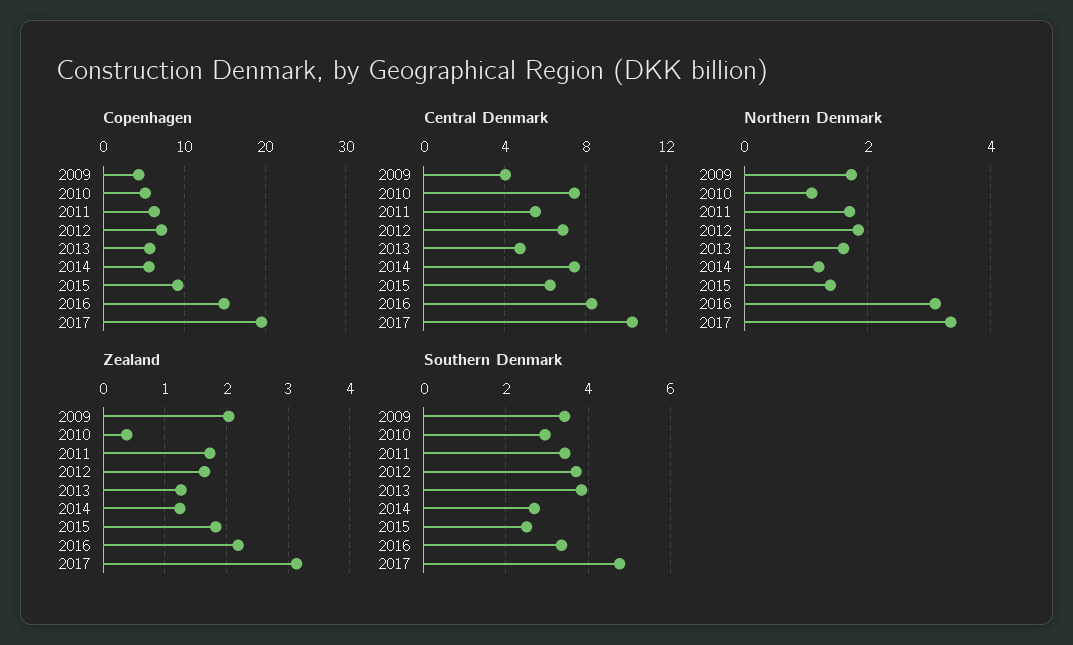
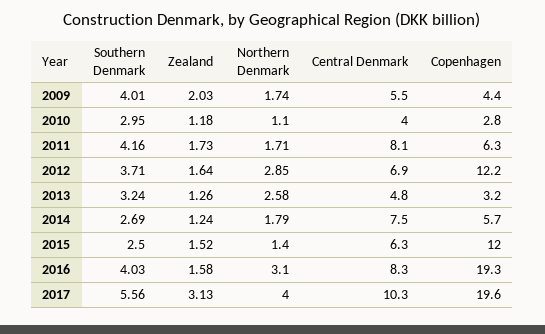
Copenhagen, 2010: 5 -> 2.8
Copenhagen, 2012: 7 -> 12.2
Copenhagen, 2013: 6 -> 3.2
Copenhagen, 2015: 9 -> 12
Copenhagen, 2016: 15 -> 19.3
Central Denmark, 2009: 4 -> 5.5
Central Denmark, 2010: 7.5 -> 4
Central Denmark, 2011: 5.5 -> 8.1
Northern Denmark, 2012: 1.8 -> 2.85
Northern Denmark, 2013: 1.6 -> 2.58
Northern Denmark, 2014: 1.2 -> 1.79
Northern Denmark, 2017: 3.4 -> 4
Zealand, 2010: 0.4 -> 1.18
Zealand, 2015: 1.8 -> 1.52
Zealand, 2016: 2.2 -> 1.58
Southern Denmark, 2009: 3.4 -> 4.01
Southern Denmark, 2011: 3.4 -> 4.16
Southern Denmark, 2013: 3.8 -> 3.24
Southern Denmark, 2016: 3.4 -> 4.03
Southern Denmark, 2017: 4.8 -> 5.56

